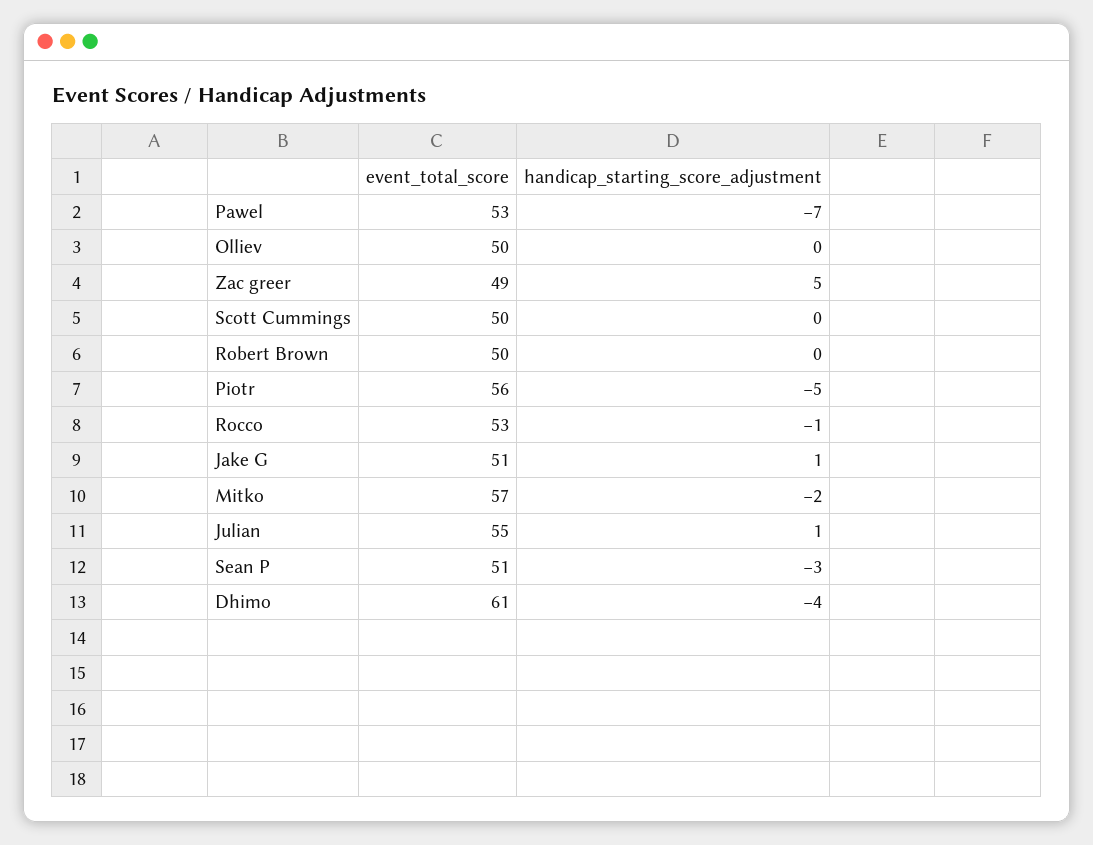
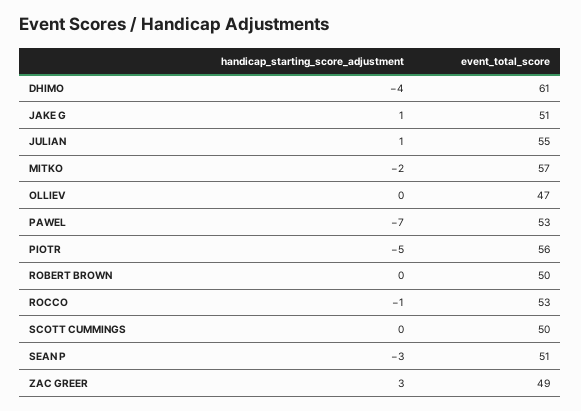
event_total_score, Olliev: 50 -> 47
handicap_starting_score_adjustment, Zac greer: 5 -> 3

